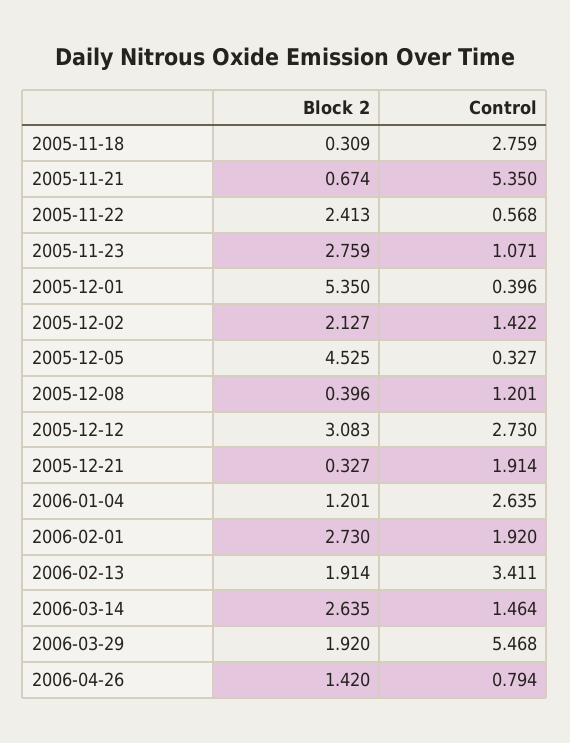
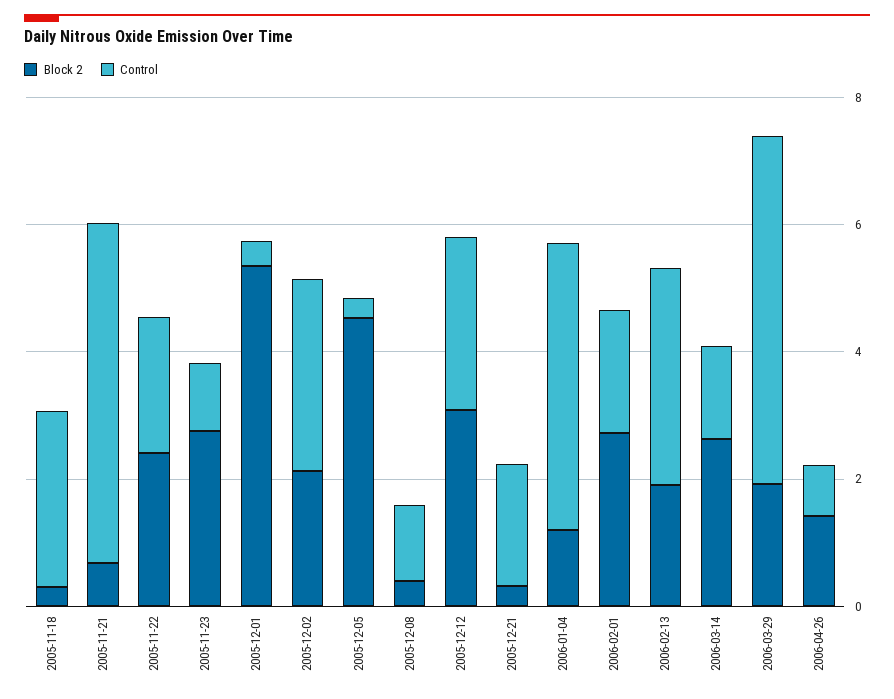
Control, 2005-11-22: 0.568 -> 2
Control, 2005-12-02: 1.422 -> 3
Control, 2006-01-04: 2.635 -> 4.5

